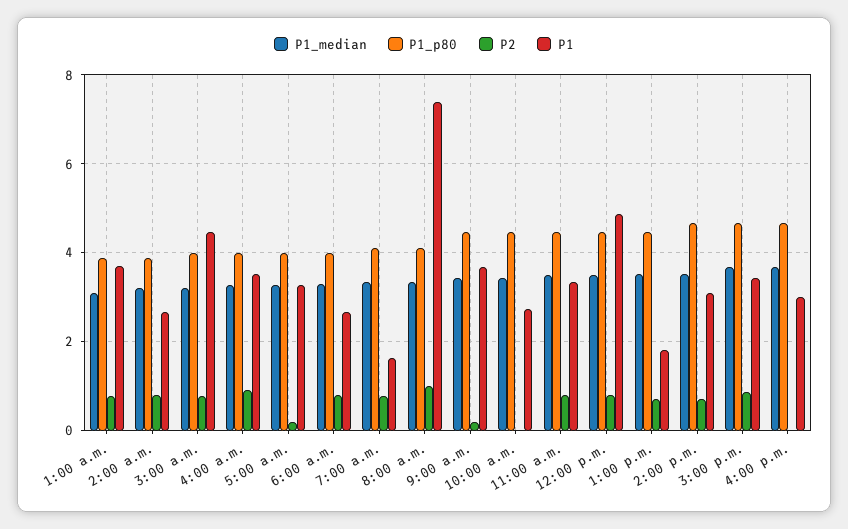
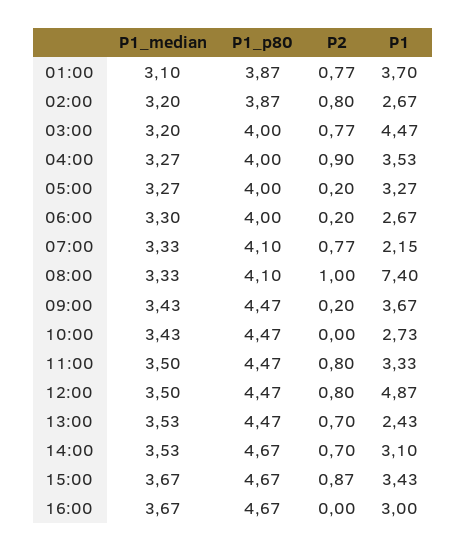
P2, 6:00 a.m.: 0.8 -> 0.2
P1, 7:00 a.m.: 1.6 -> 2.15
P1, 1:00 p.m.: 1.8 -> 2.43

